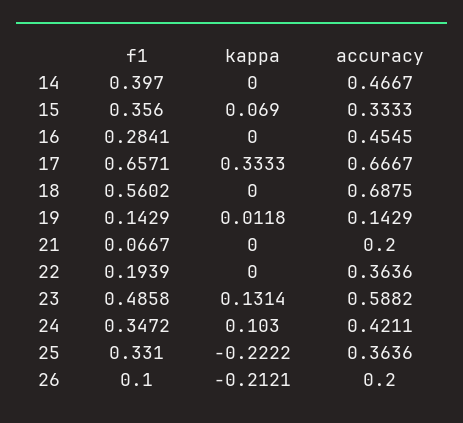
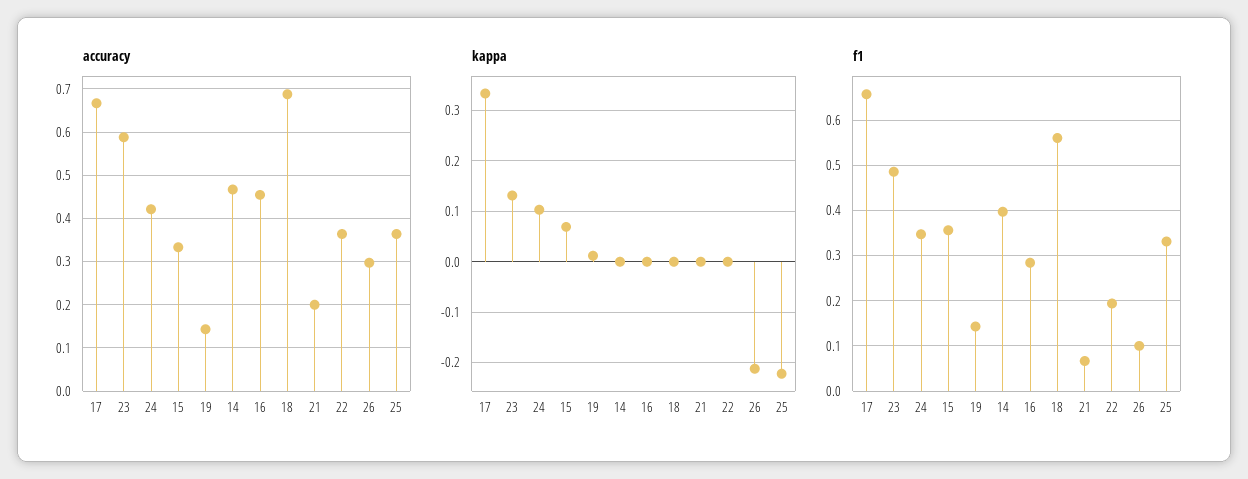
accuracy, 26: 0.2 -> 0.3

